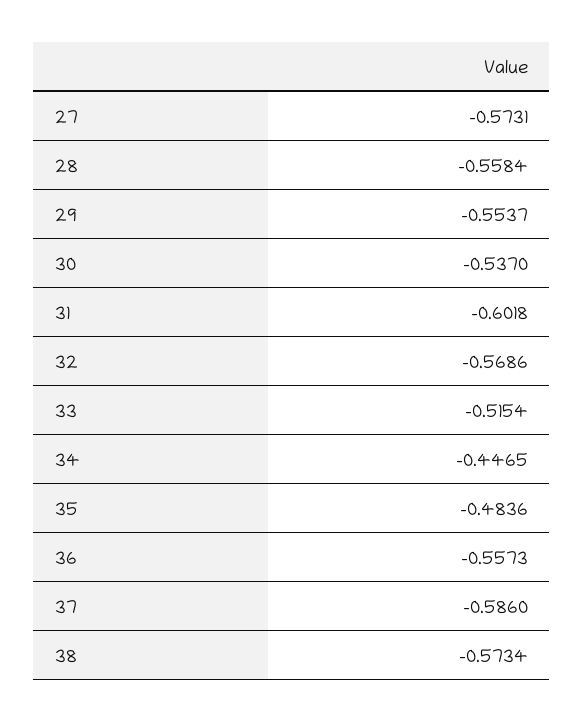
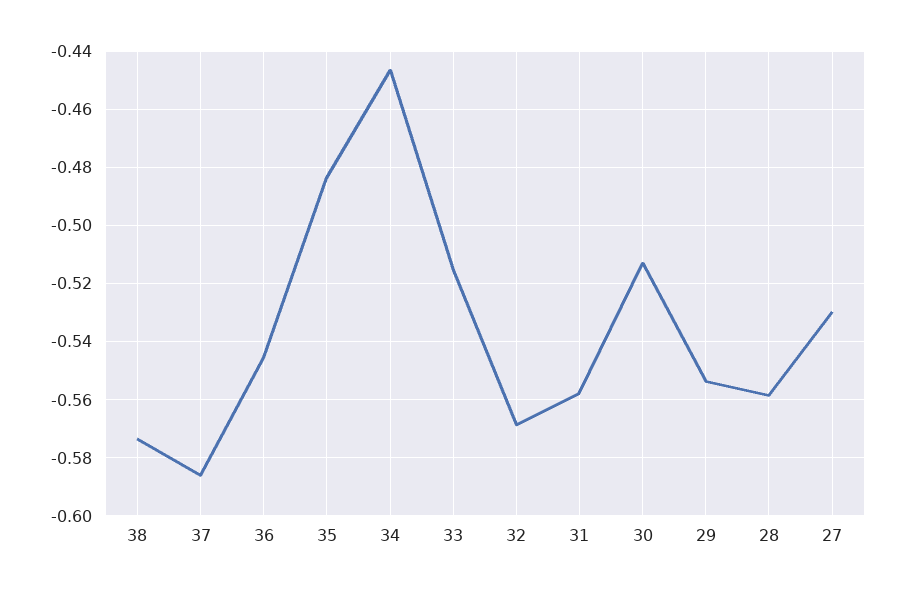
27: -0.5731 -> -0.53
30: -0.537 -> -0.5125
31: -0.6018 -> -0.5575
36: -0.5573 -> -0.545

